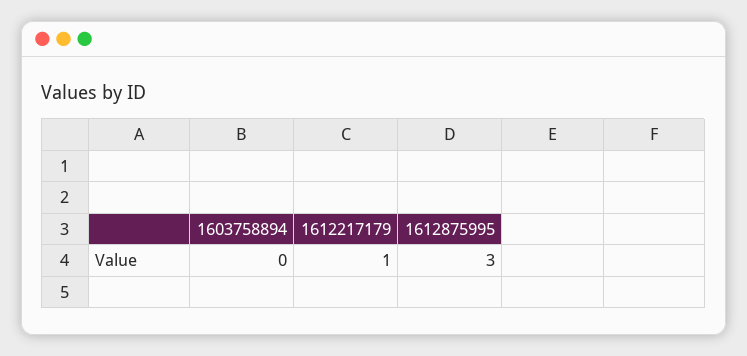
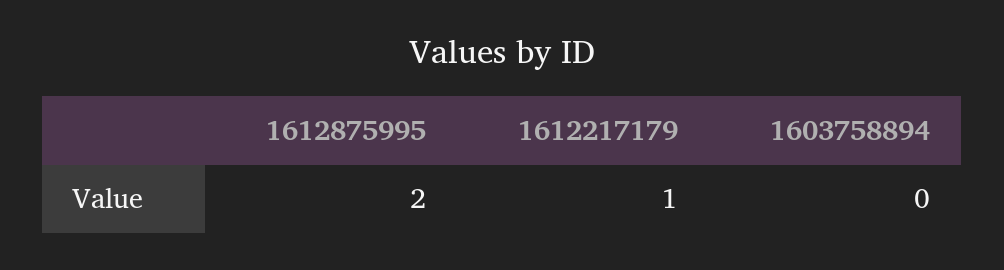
1612875995: 3 -> 2

